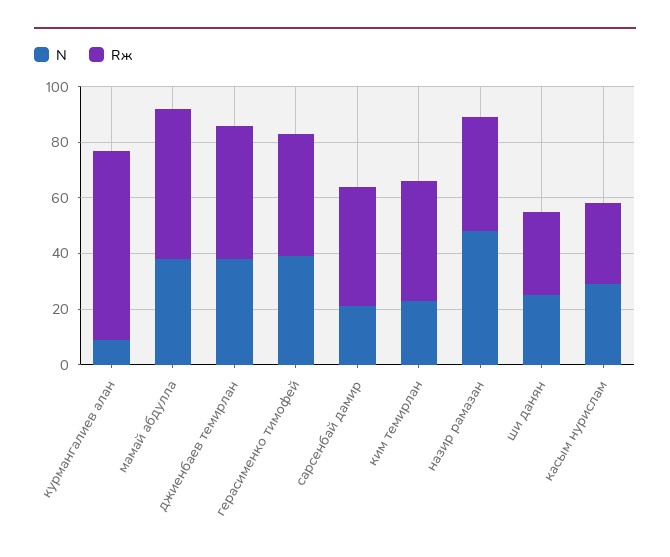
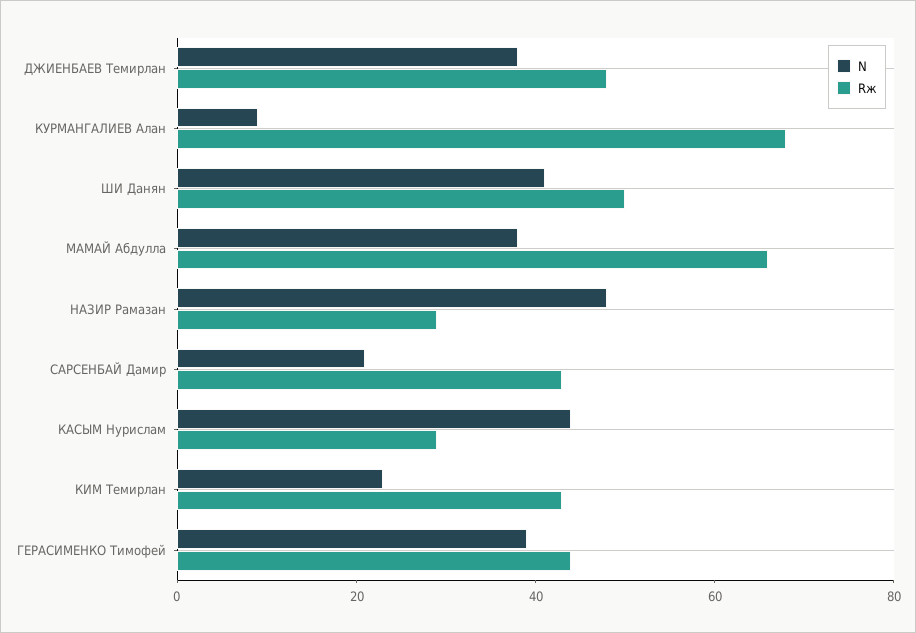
Rж, мамай абдулла: 55 -> 65
Rж, назир рамазан: 40 -> 30
N, ши данян: 25 -> 40
Rж, ши данян: 30 -> 50
N, касым нурислам: 30 -> 45

